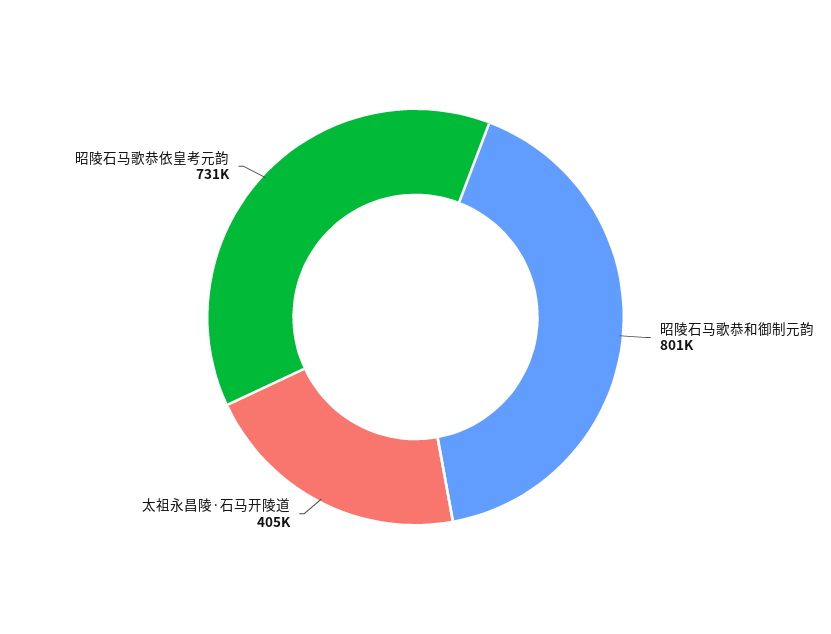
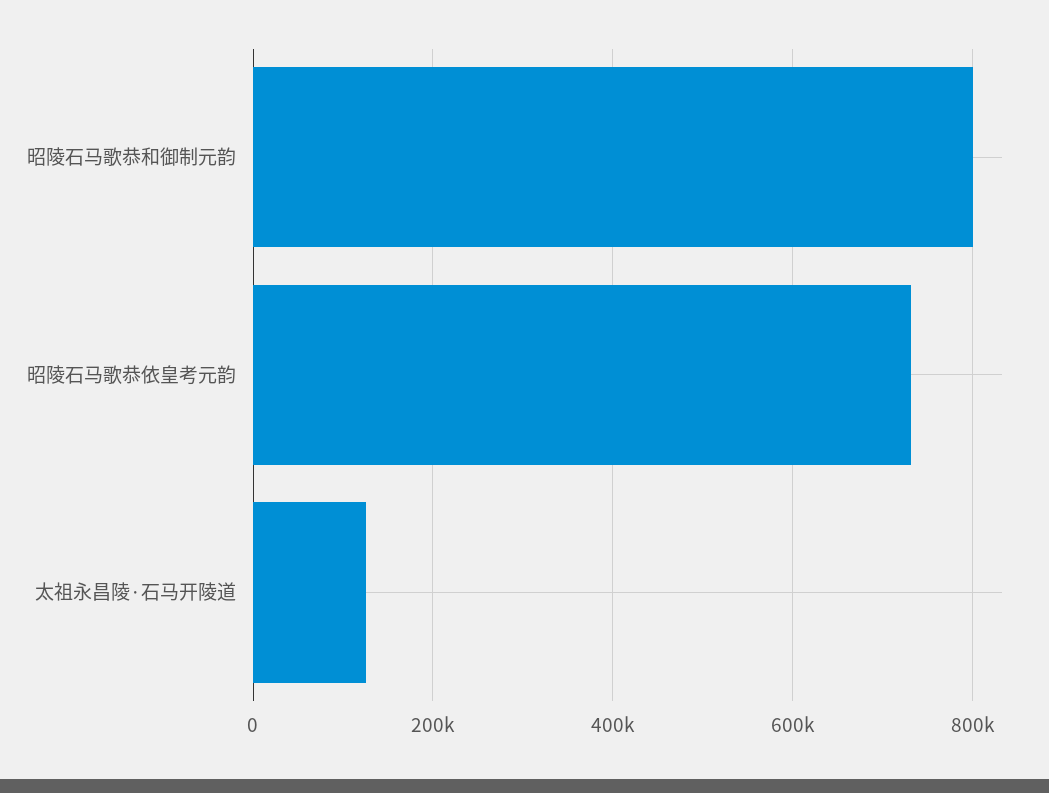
太祖永昌陵·石马开陵道: 405000 -> 120000

